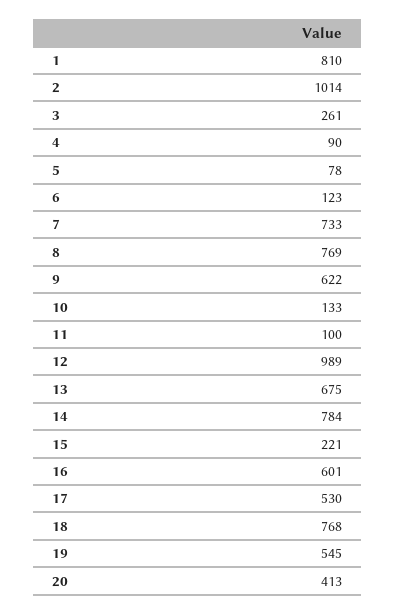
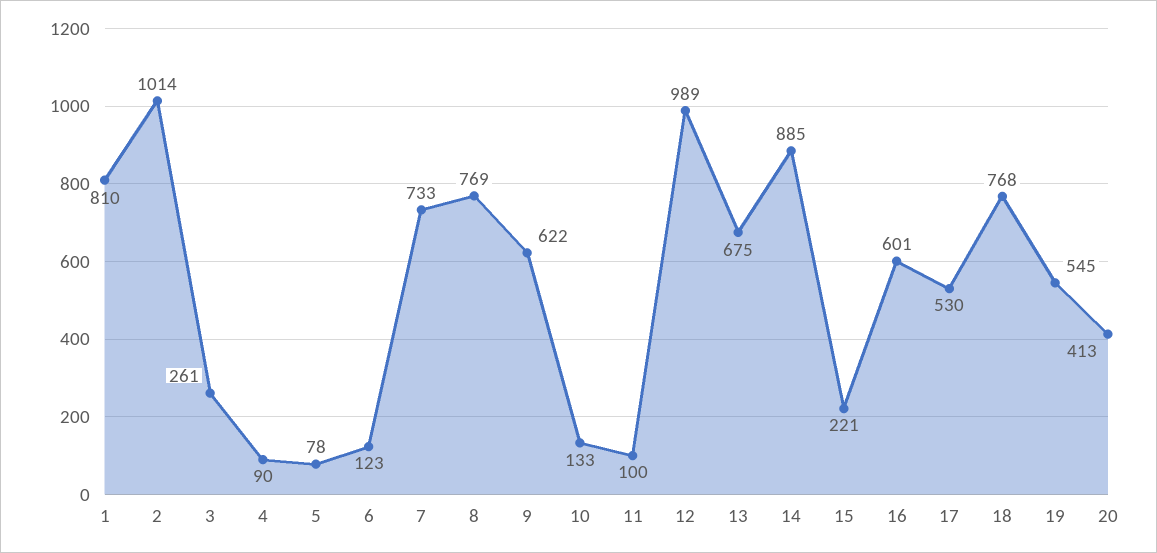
14: 784 -> 885

